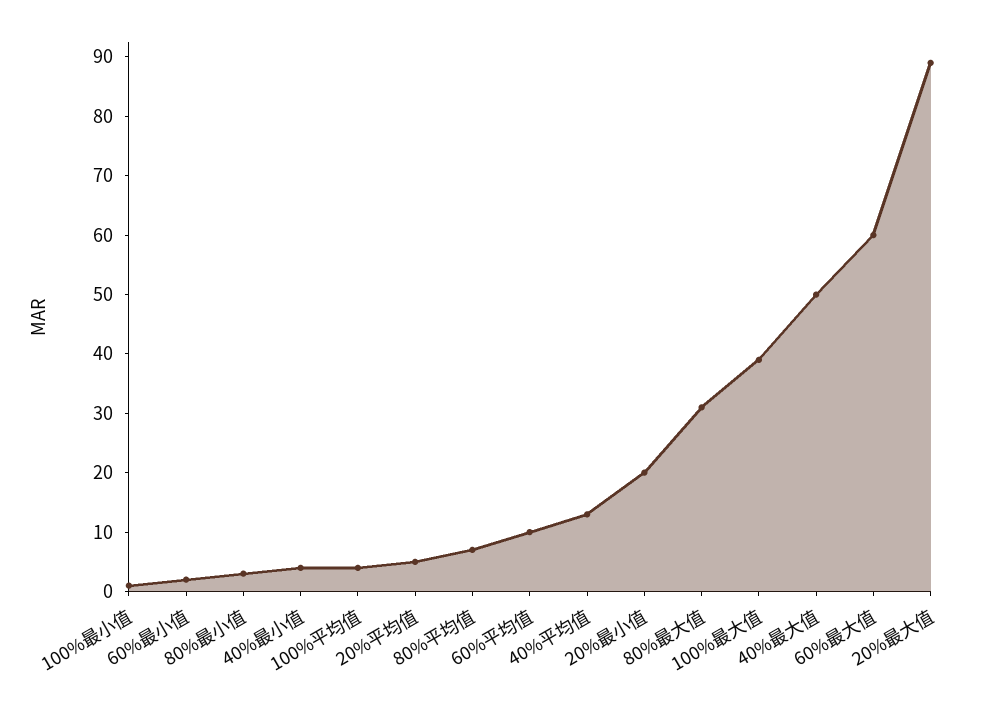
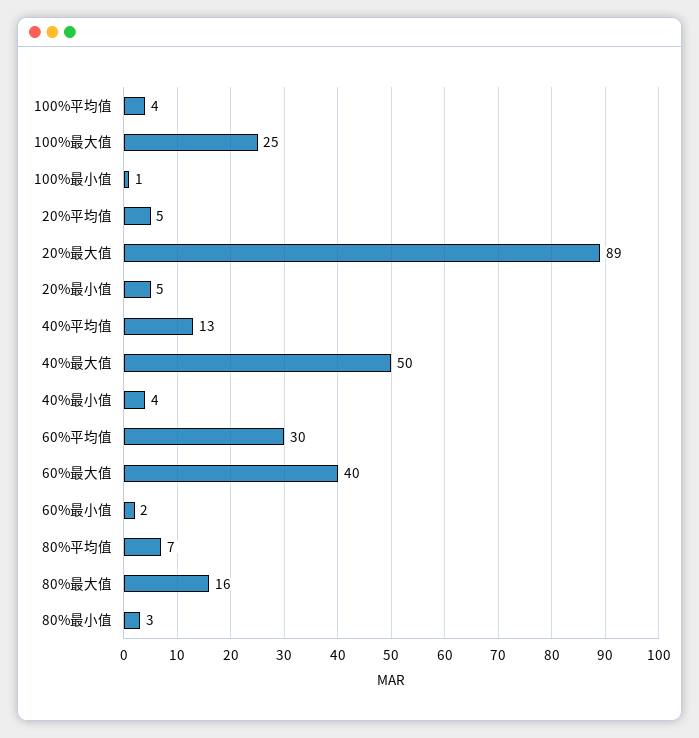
60%平均值: 10 -> 30
20%最小值: 20 -> 5
80%最大值: 30 -> 16
100%最大值: 40 -> 25
60%最大值: 60 -> 40

